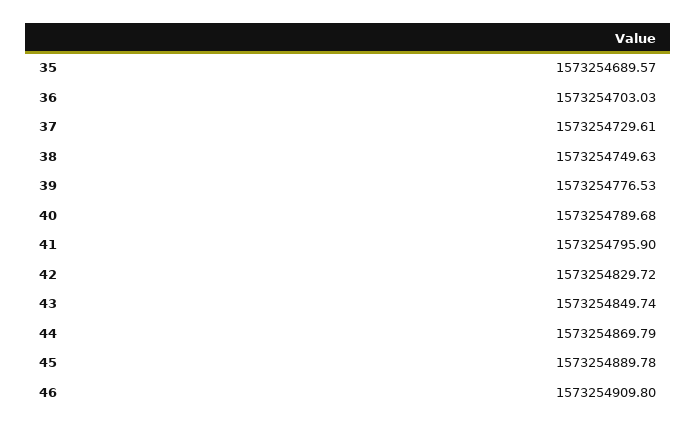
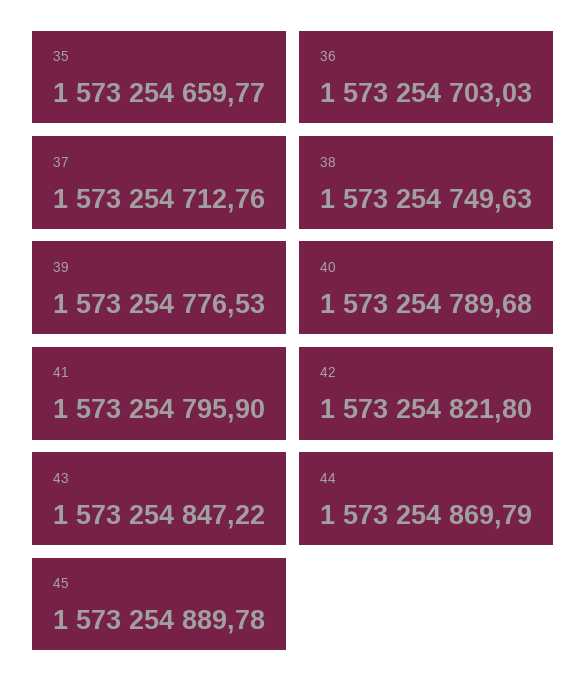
35: 1573254689.57 -> 1573254659.77
37: 1573254729.61 -> 1573254712.76
42: 1573254829.72 -> 1573254821.8
43: 1573254849.74 -> 1573254847.22
46: 1573254909.8 -> none

